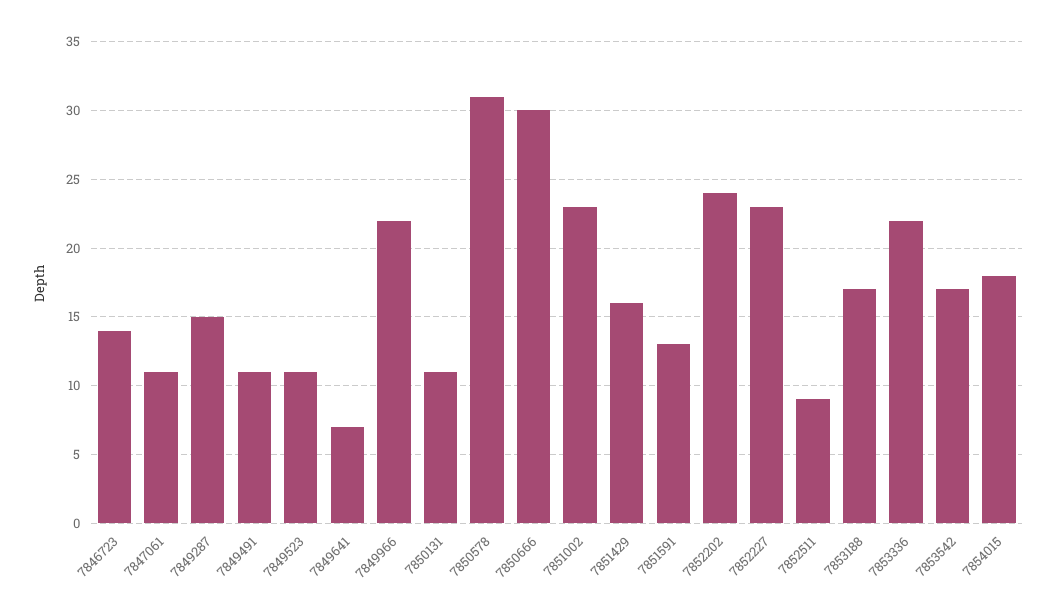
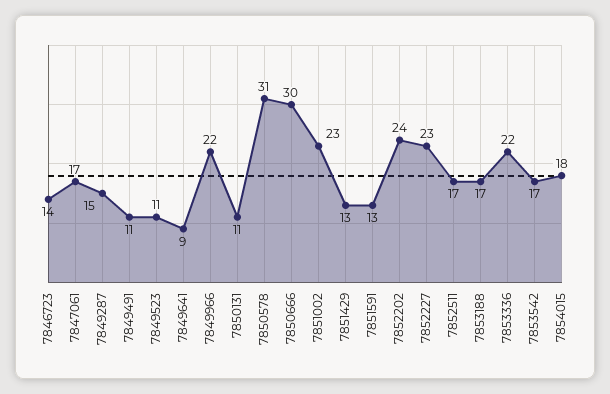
7847061: 11 -> 17
7849641: 7 -> 9
7851429: 16 -> 13
7852511: 9 -> 17

